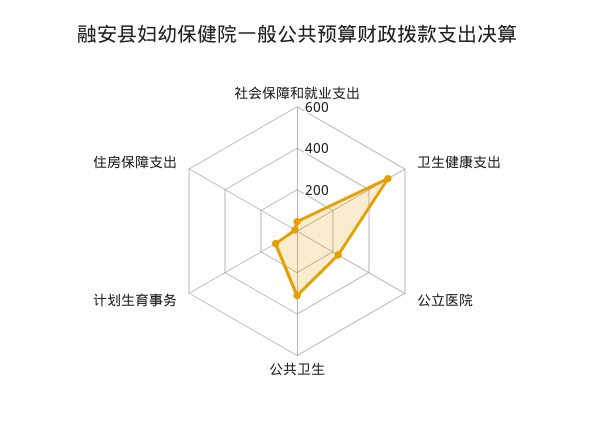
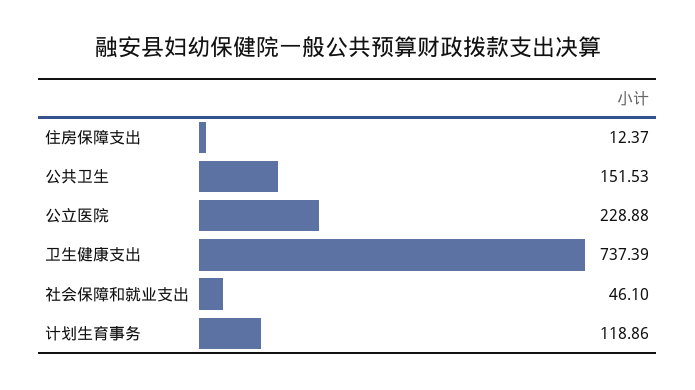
卫生健康支出: 500 -> 737.39
公共卫生: 300 -> 151.53

